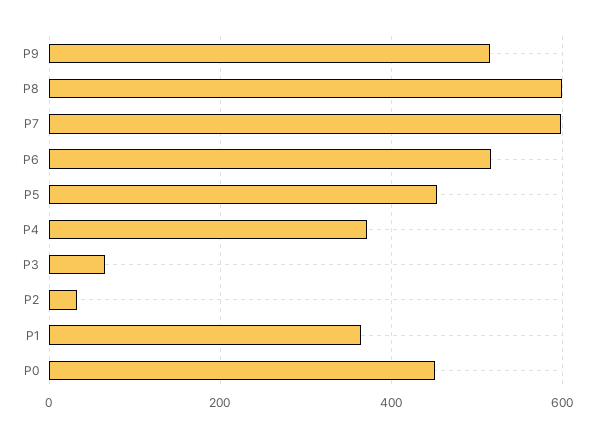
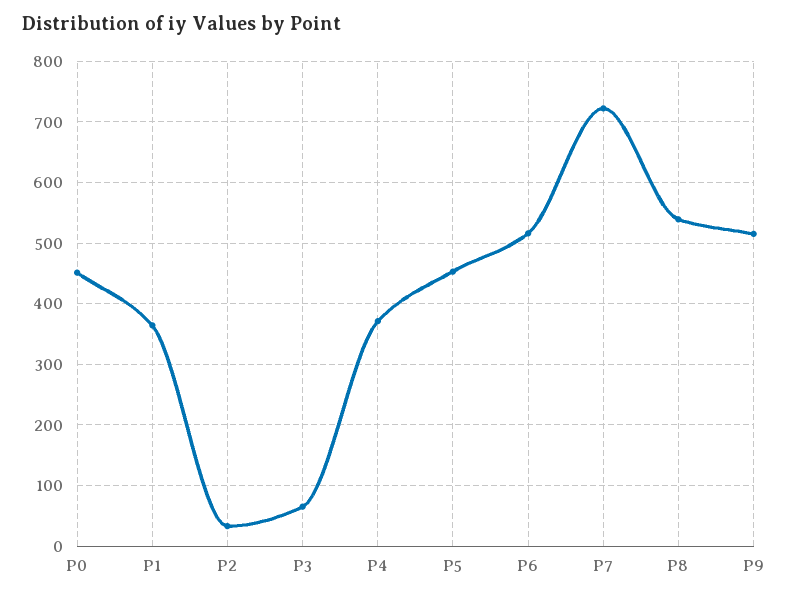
P8: 600 -> 540
P7: 600 -> 720

